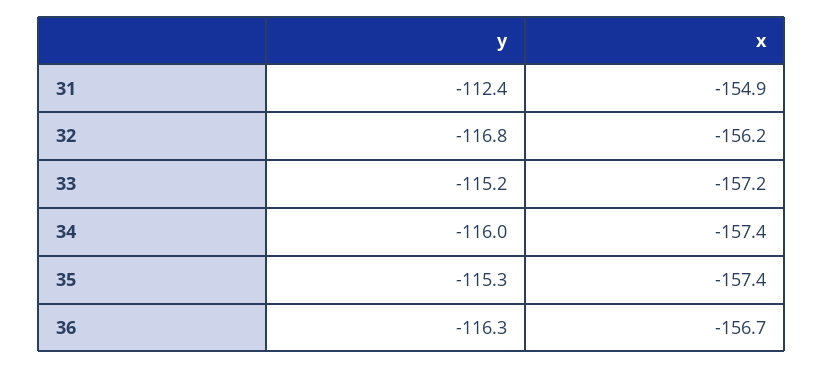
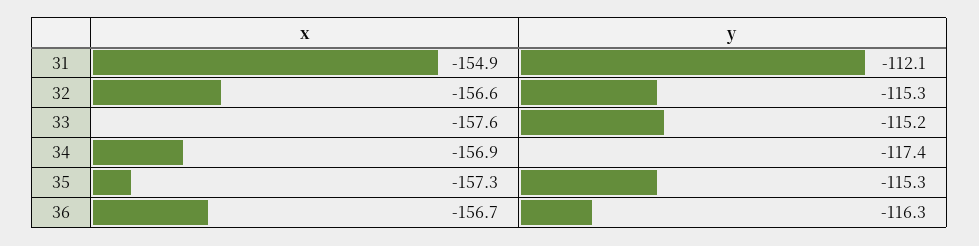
y, 31: -112.4 -> -112.1
y, 32: -116.8 -> -115.3
x, 32: -156.2 -> -156.6
x, 33: -157.2 -> -157.6
y, 34: -116 -> -117.4
x, 34: -157.4 -> -156.9
x, 35: -157.4 -> -157.3

